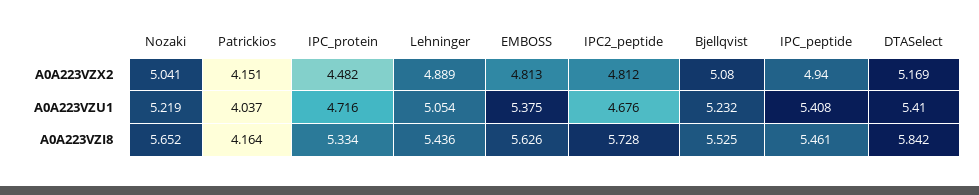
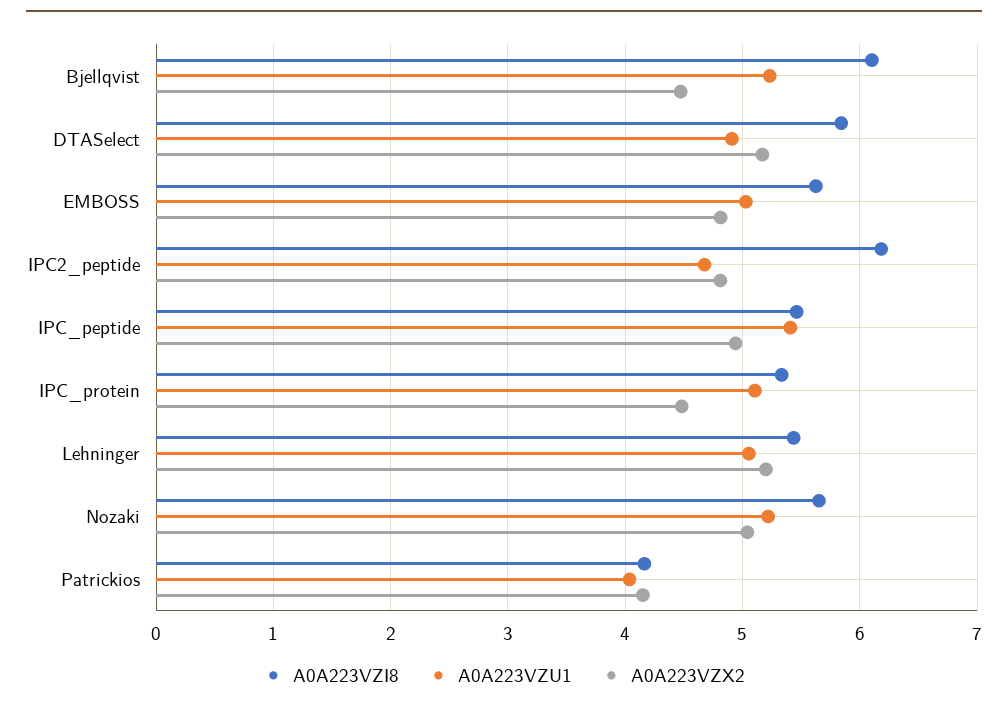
A0A223VZX2, Lehninger: 4.889 -> 5.2
A0A223VZX2, Bjellqvist: 5.08 -> 4.5
A0A223VZU1, IPC_protein: 4.716 -> 5.1
A0A223VZU1, EMBOSS: 5.375 -> 5
A0A223VZU1, DTASelect: 5.41 -> 4.9
A0A223VZI8, IPC2_peptide: 5.728 -> 6.2
A0A223VZI8, Bjellqvist: 5.525 -> 6.1

